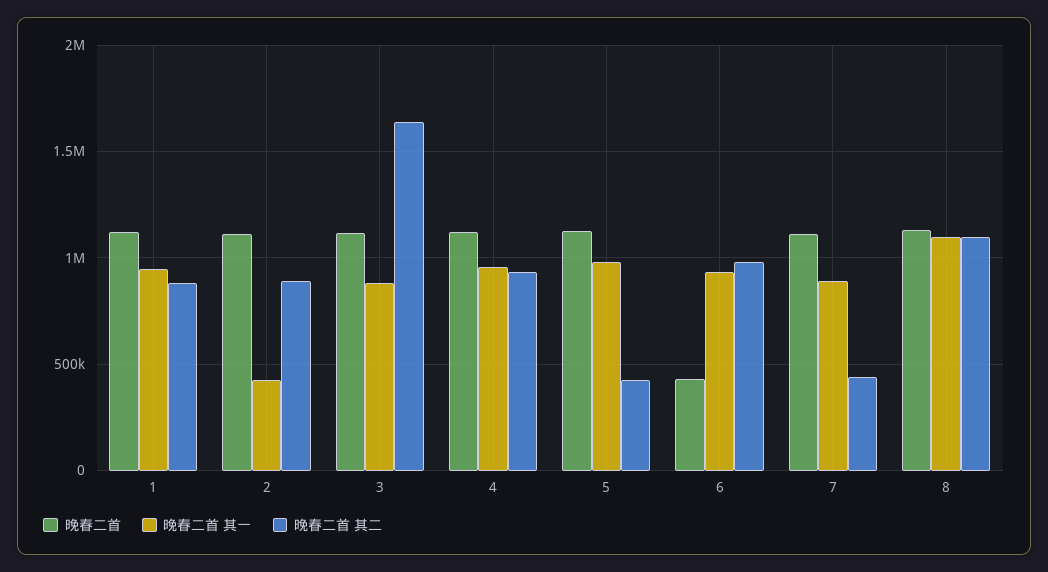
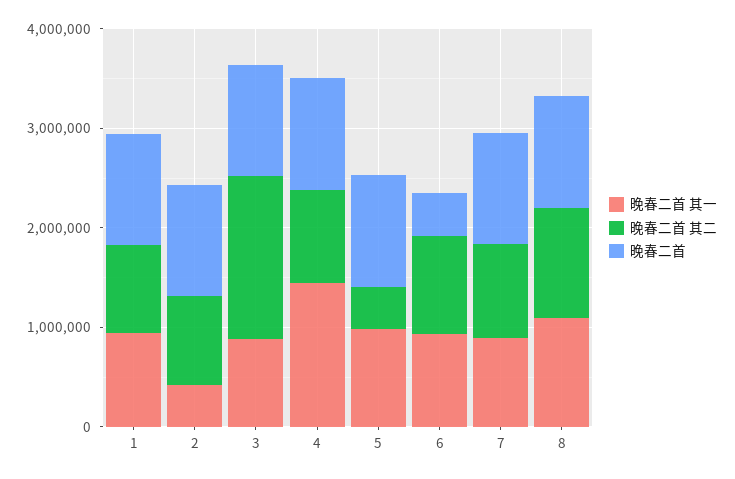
晚春二首 其一, 4: 950000 -> 1400000
晚春二首 其二, 7: 450000 -> 1000000

